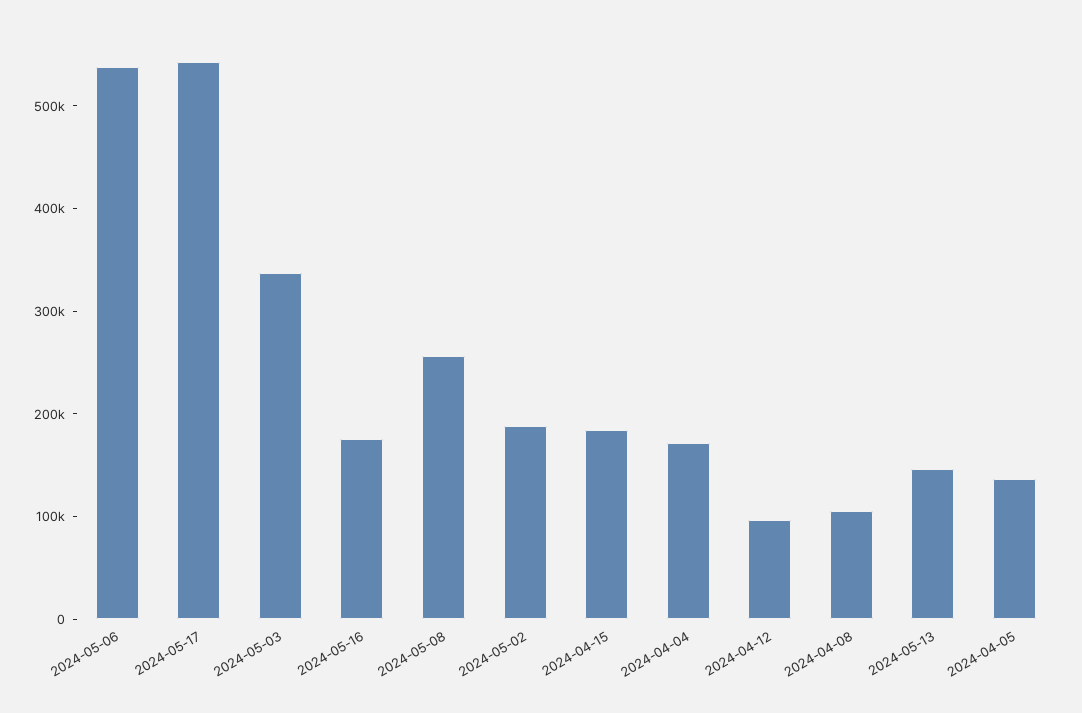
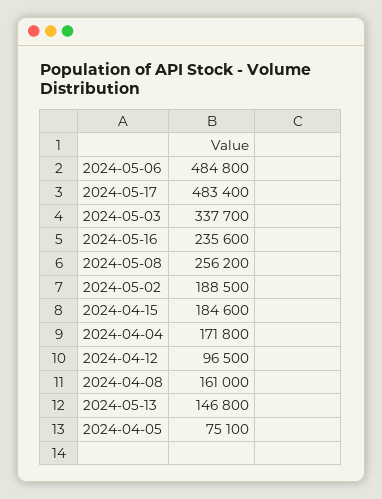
2024-05-06: 540000 -> 484800
2024-05-17: 540000 -> 483400
2024-05-16: 180000 -> 235600
2024-04-08: 100000 -> 161000
2024-04-05: 140000 -> 75100

